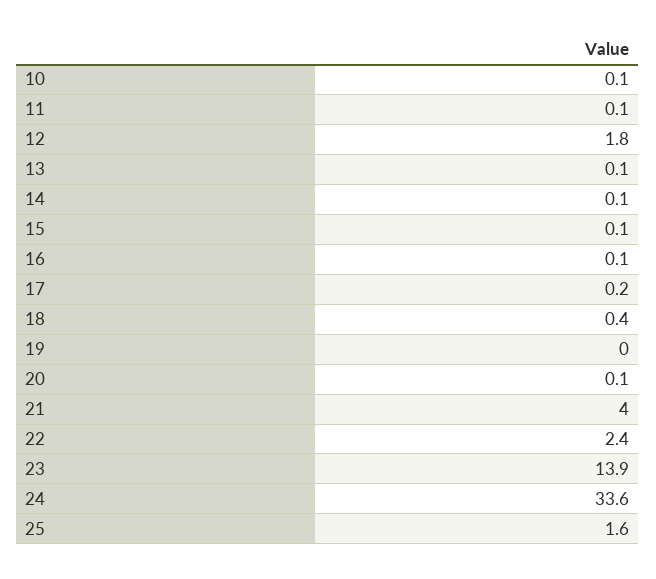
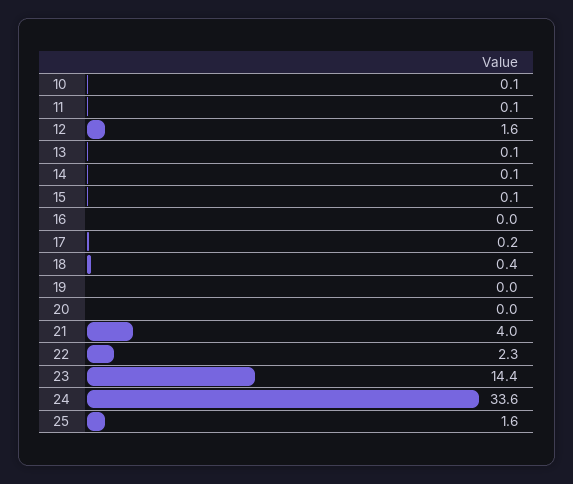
12: 1.8 -> 1.6
16: 0.1 -> 0
20: 0.1 -> 0
22: 2.4 -> 2.3
23: 13.9 -> 14.4

